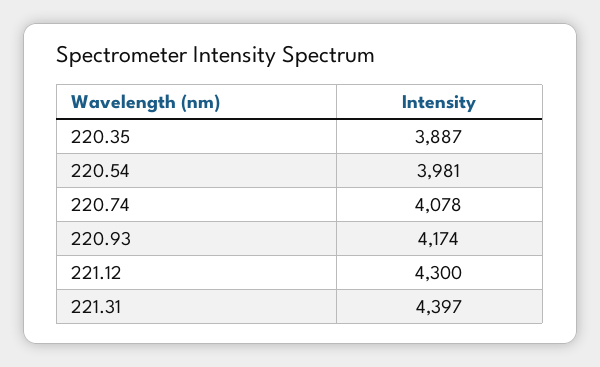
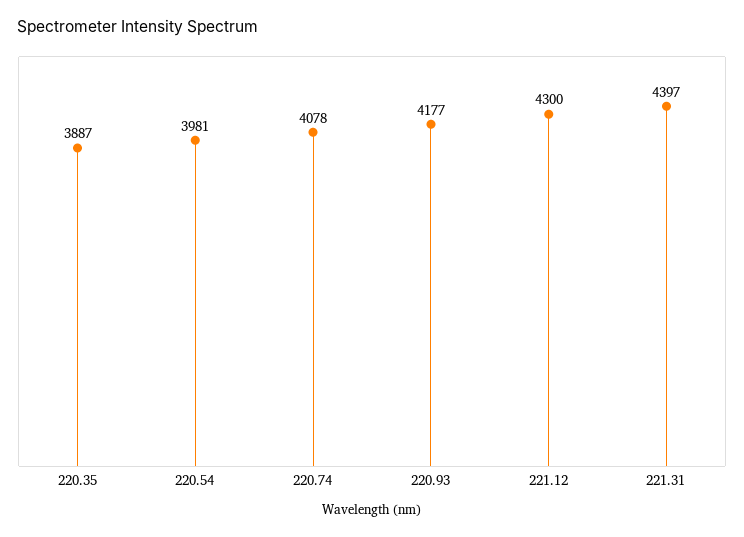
220.93: 4174 -> 4177

